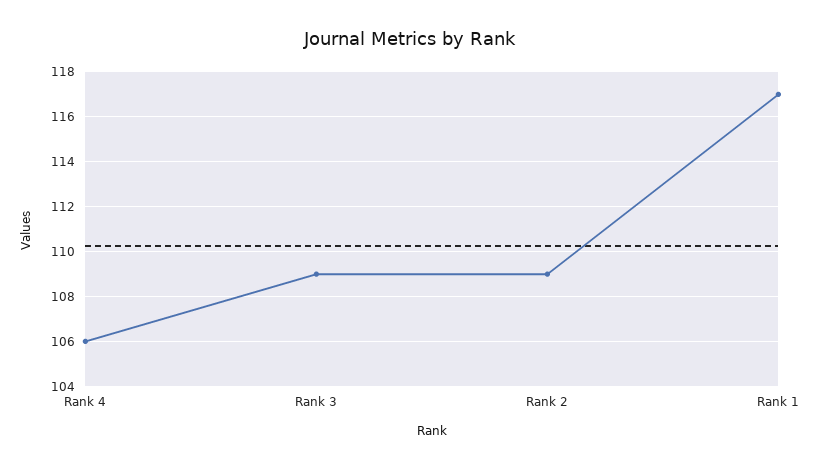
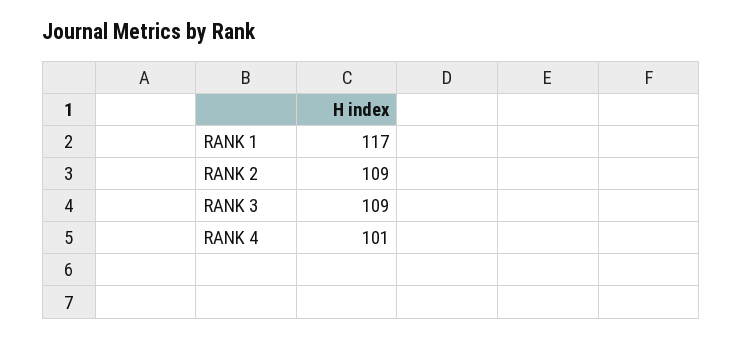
Rank 4: 106 -> 101

